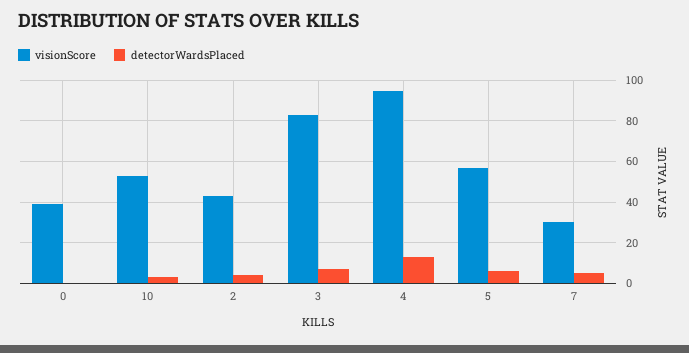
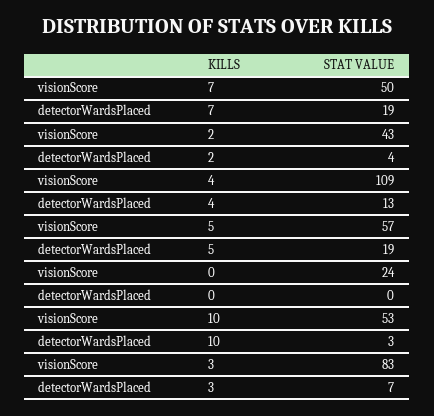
visionScore, 0: 40 -> 24
visionScore, 4: 95 -> 109
detectorWardsPlaced, 5: 5 -> 19
visionScore, 7: 30 -> 50
detectorWardsPlaced, 7: 5 -> 19

